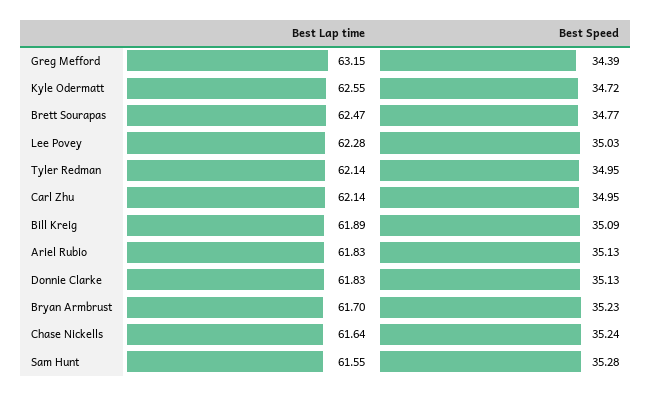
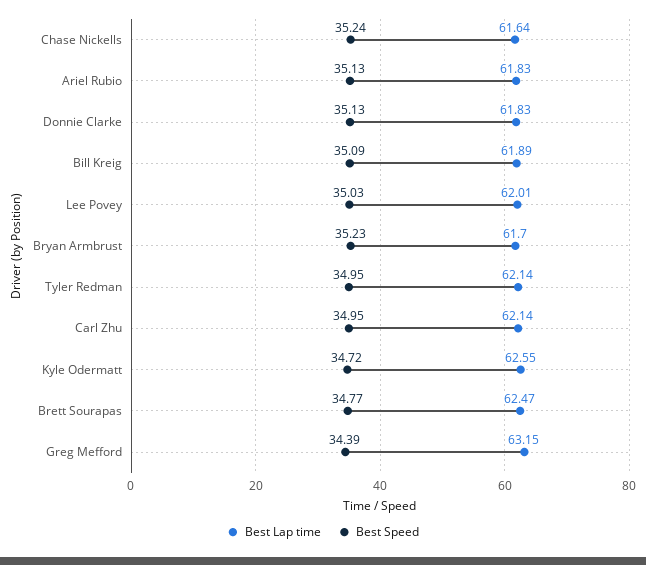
Best Lap time, Lee Povey: 62.28 -> 62.01
Best Lap time, Sam Hunt: 61.55 -> none
Best Speed, Sam Hunt: 35.28 -> none

